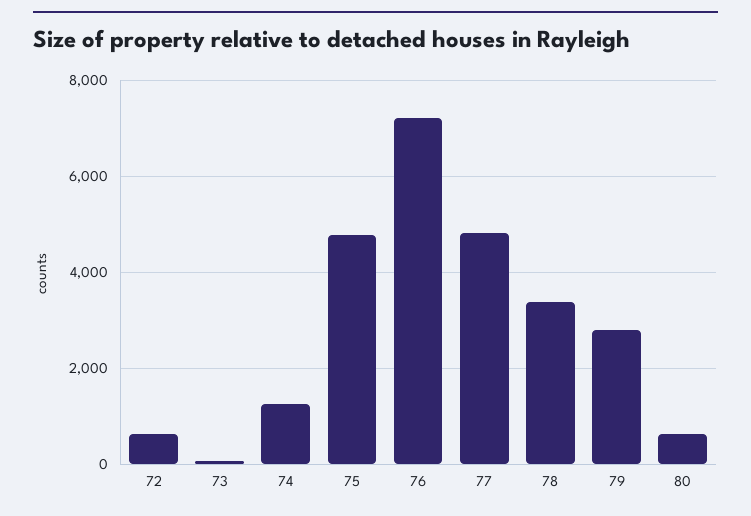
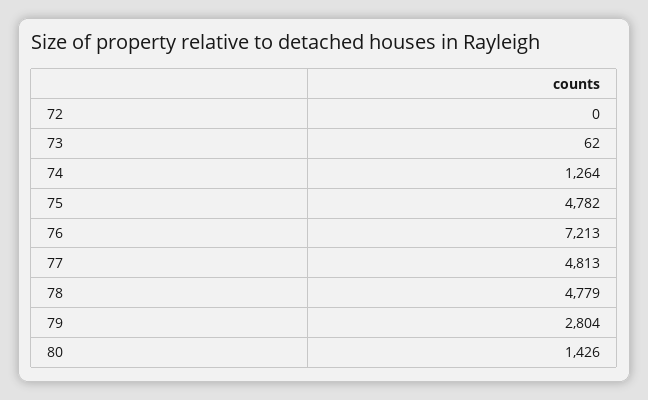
72: 600 -> 0
78: 3400 -> 4779
80: 600 -> 1426

